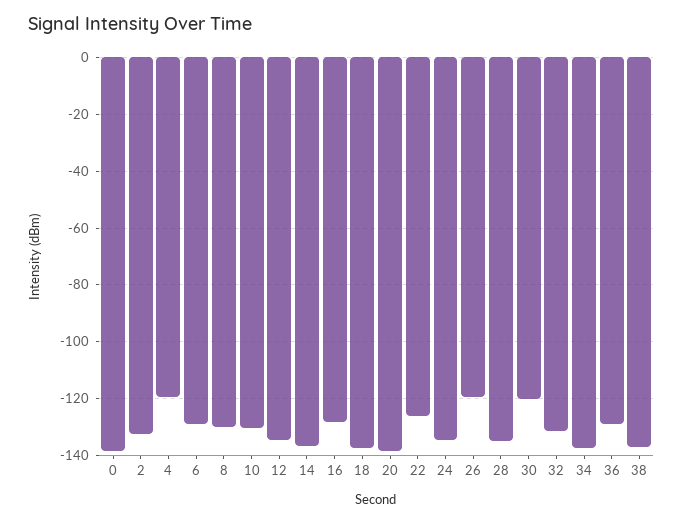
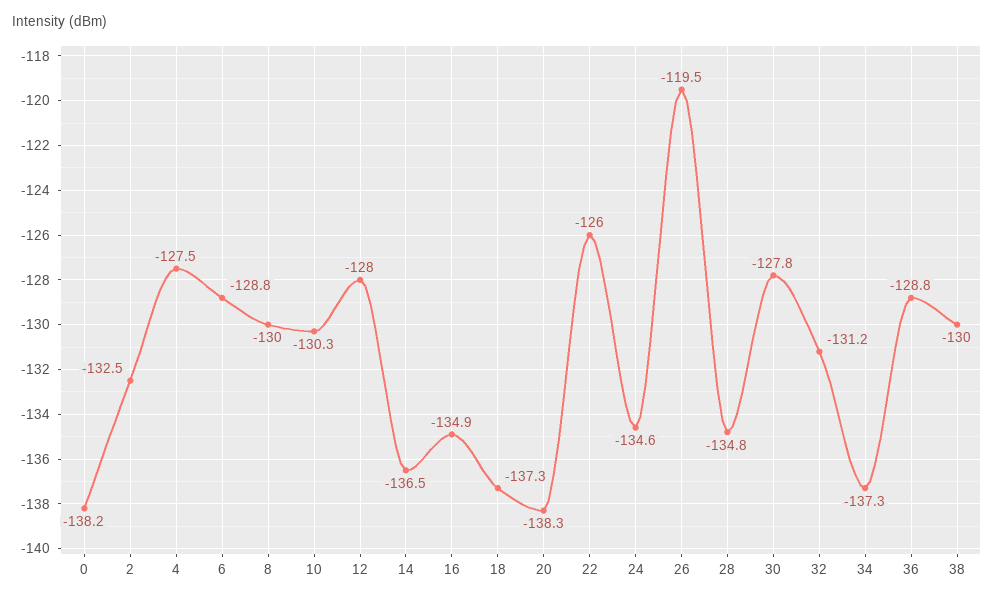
4: -120 -> -127.5
12: -135 -> -128
16: -127.5 -> -134.9
30: -120 -> -127.8
38: -137.5 -> -130

